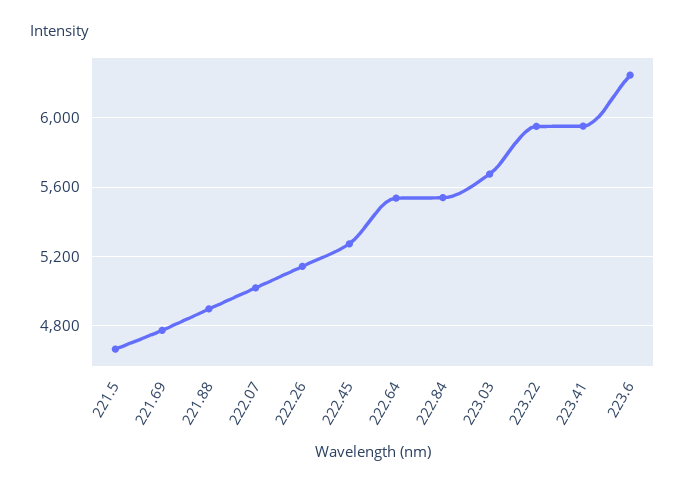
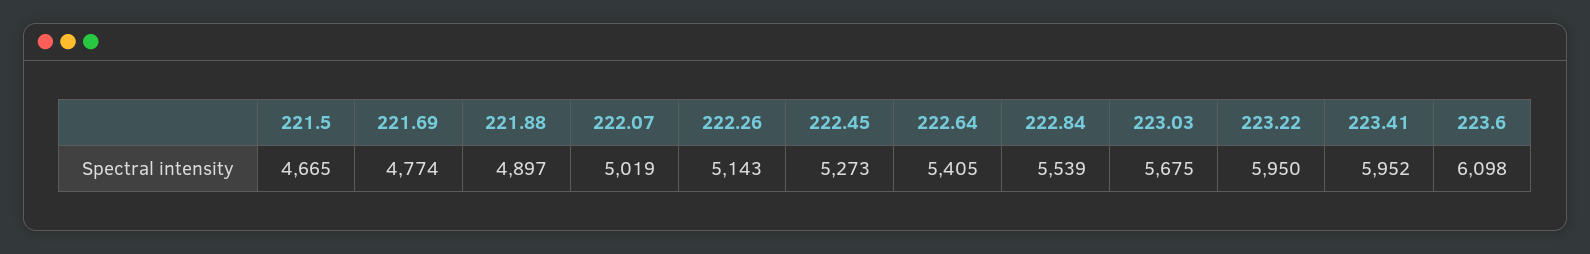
222.64: 5550 -> 5405
223.6: 6250 -> 6098

